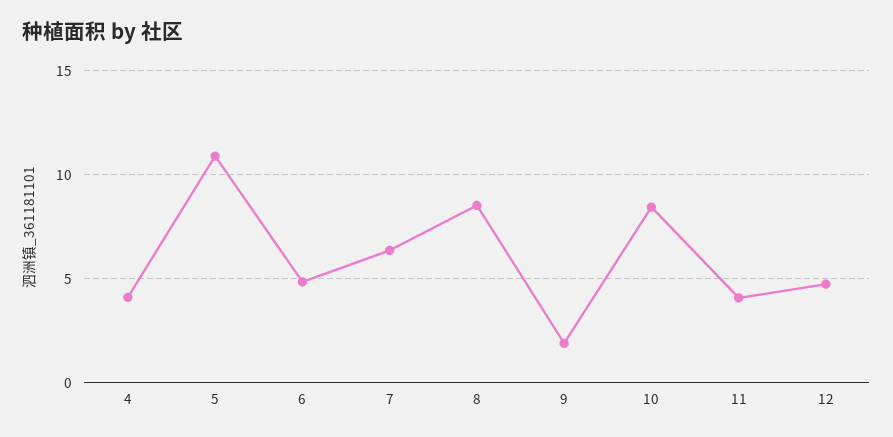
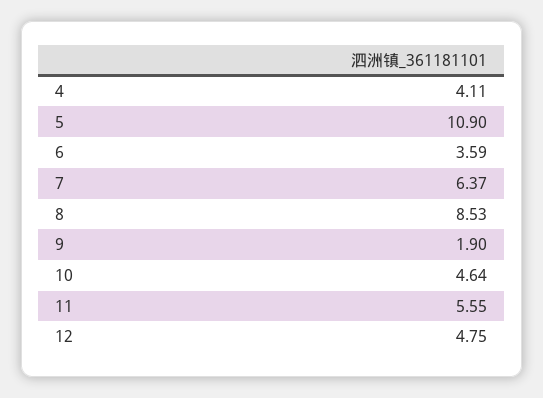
6: 5 -> 3.59
10: 8.5 -> 4.64
11: 4 -> 5.55

